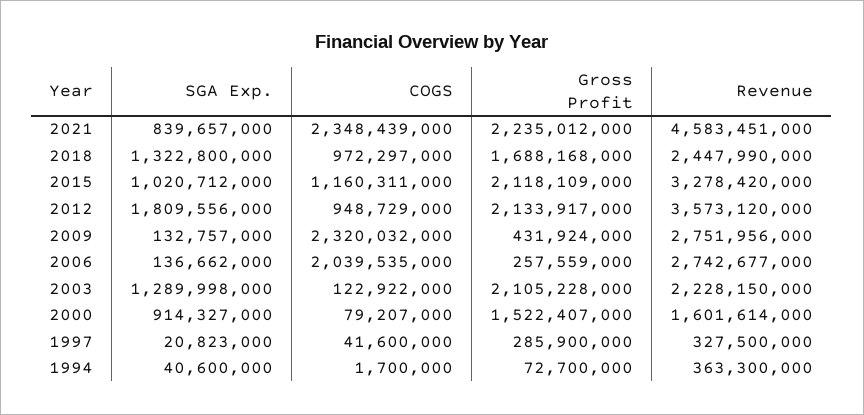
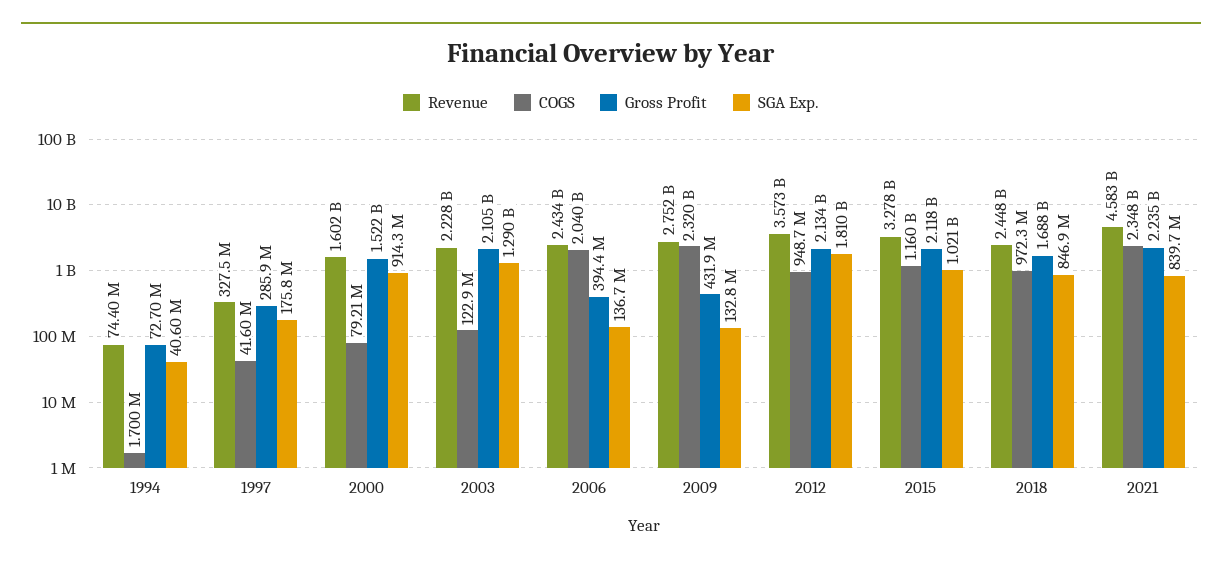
SGA Exp., 2018: 1322800000 -> 846900000
Gross Profit, 2006: 257559000 -> 394400000
Revenue, 2006: 2742677000 -> 2434000000
SGA Exp., 1997: 20823000 -> 175800000
Revenue, 1994: 363300000 -> 74400000

